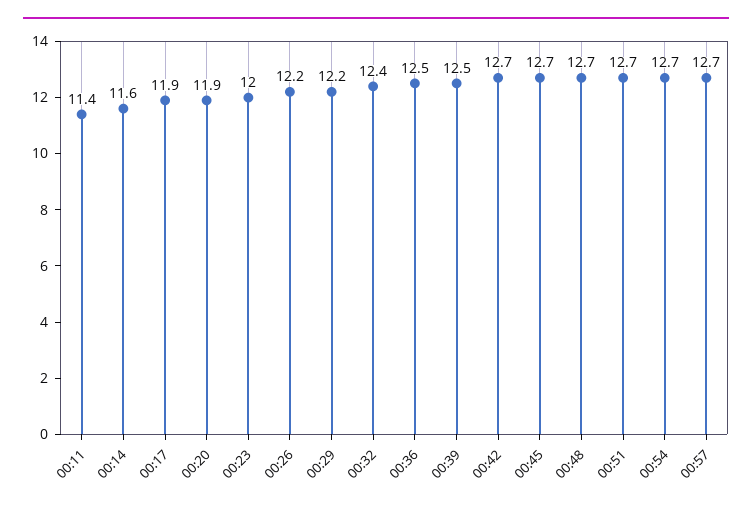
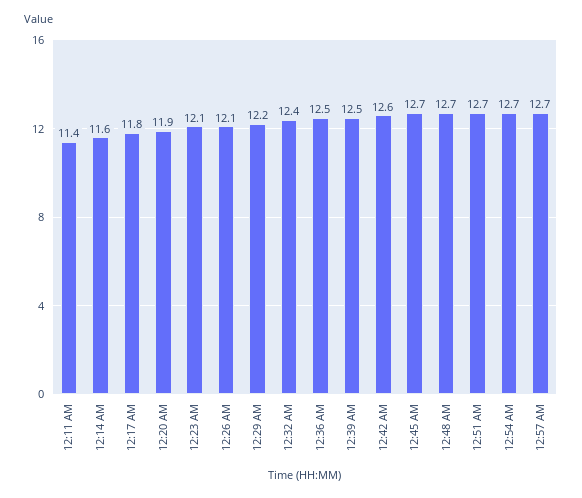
00:17: 11.9 -> 11.8
00:23: 12 -> 12.1
00:26: 12.2 -> 12.1
00:42: 12.7 -> 12.6

